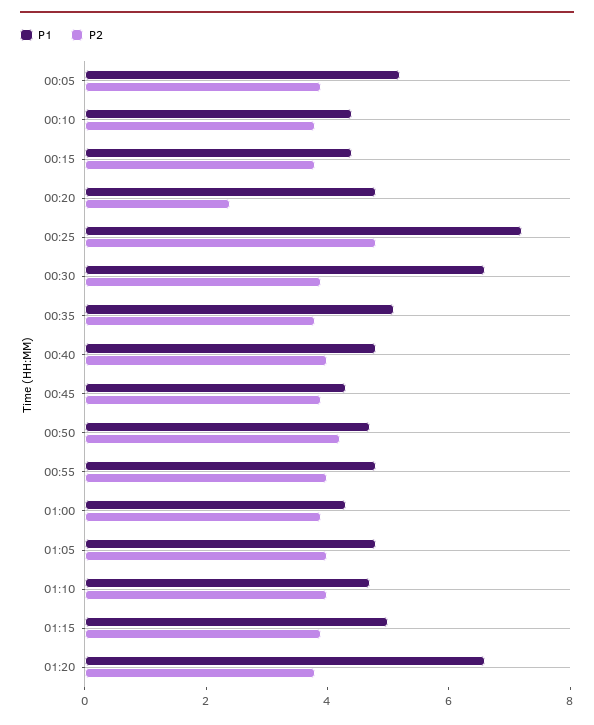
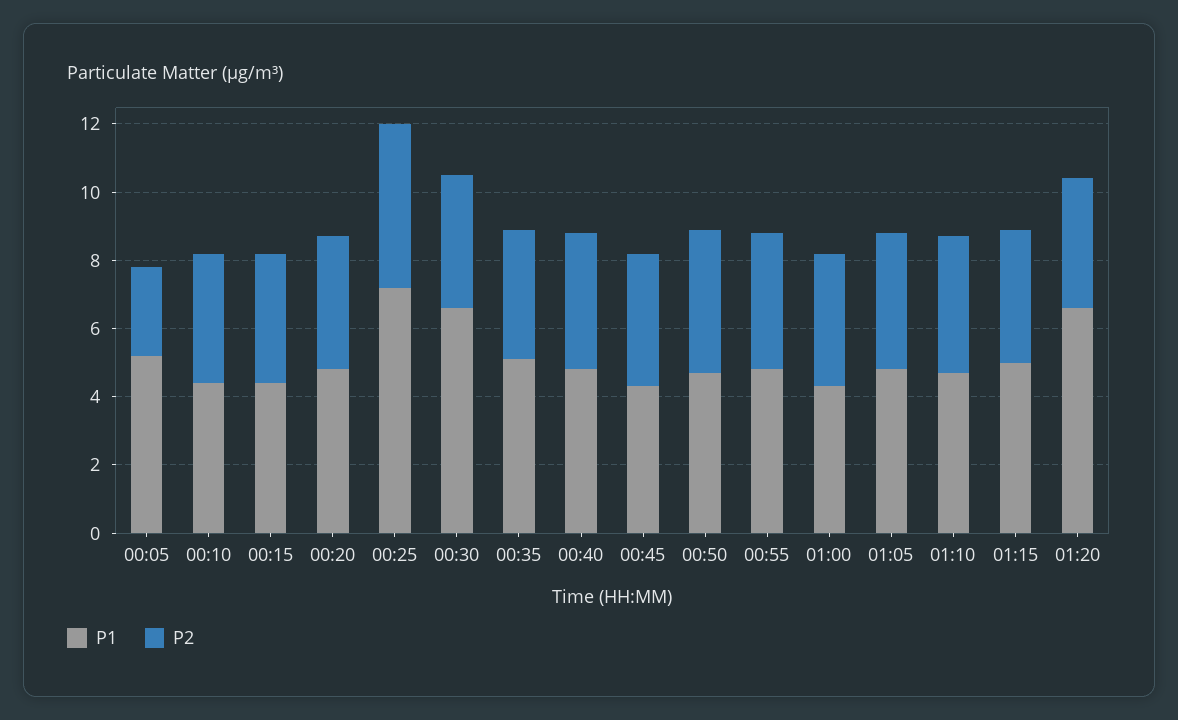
P2, 00:05: 4 -> 2.5
P2, 00:20: 2.5 -> 4

